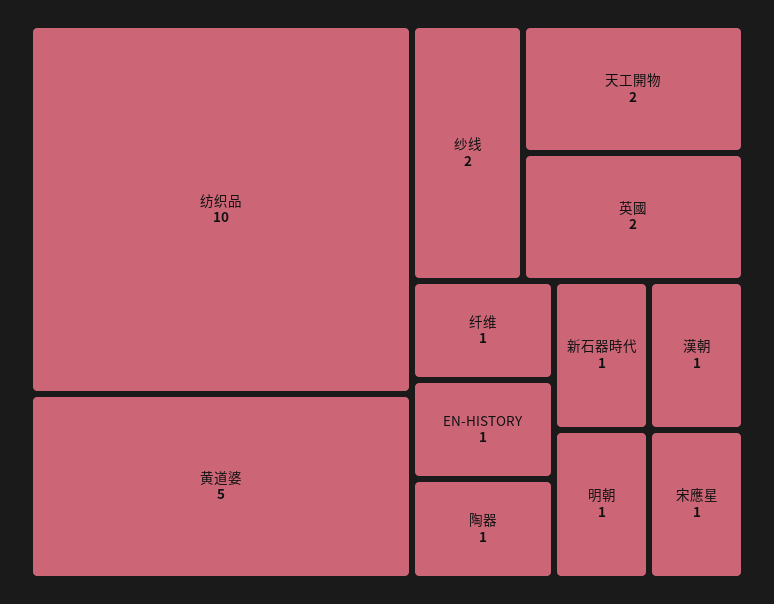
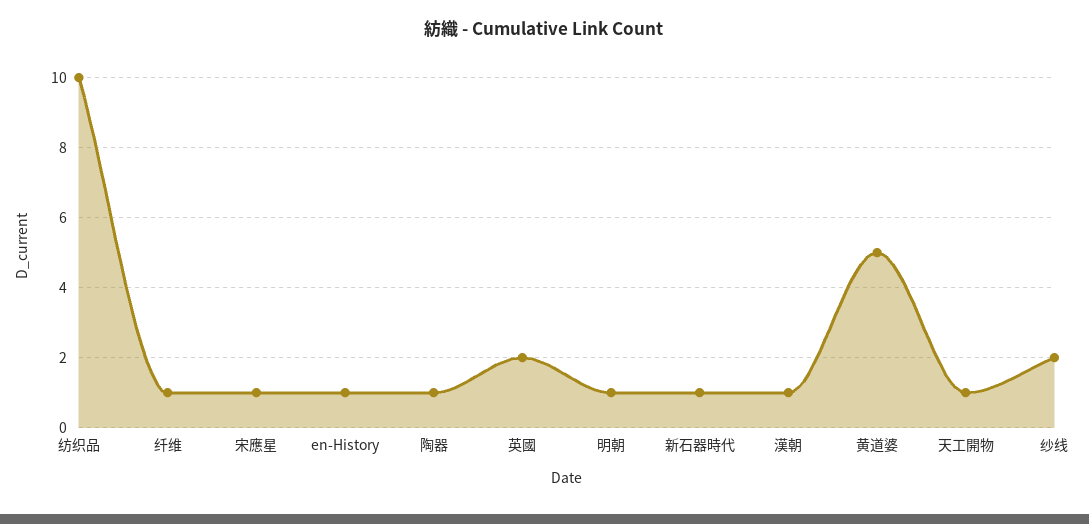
天工開物: 2 -> 1

